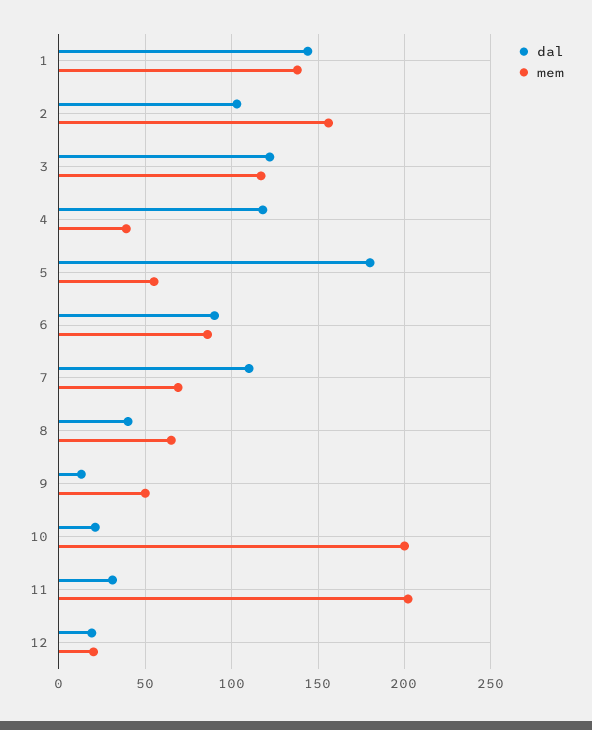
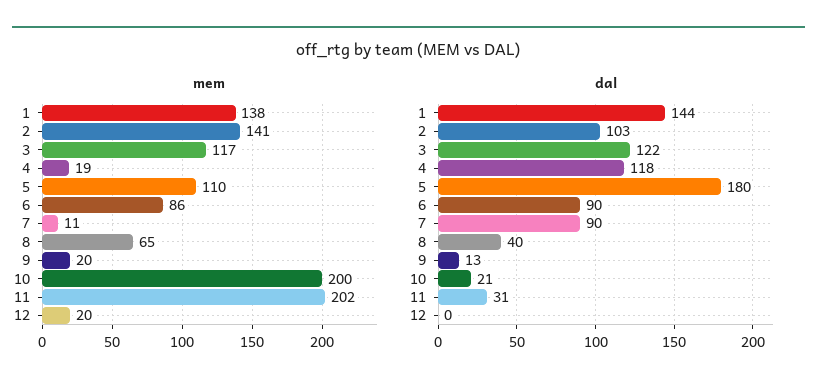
mem, 2: 155 -> 141
mem, 4: 40 -> 19
mem, 5: 55 -> 110
dal, 7: 110 -> 90
mem, 7: 70 -> 11
mem, 9: 50 -> 20
dal, 12: 20 -> 0

